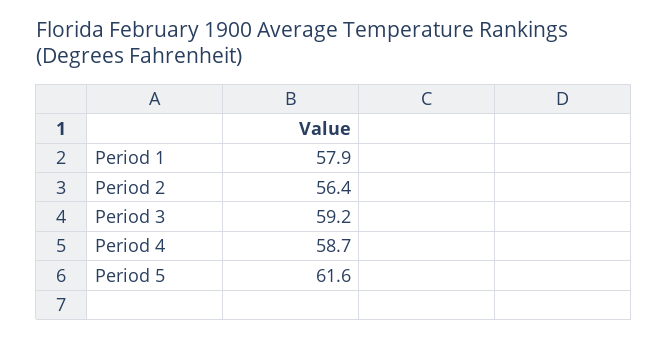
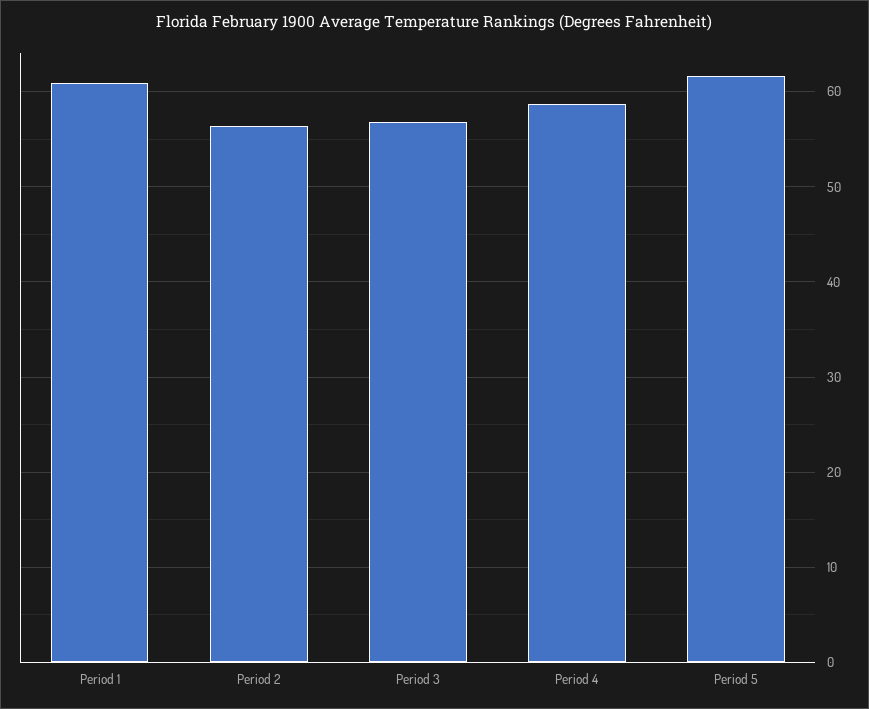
Period 1: 57.9 -> 61
Period 3: 59.2 -> 57

